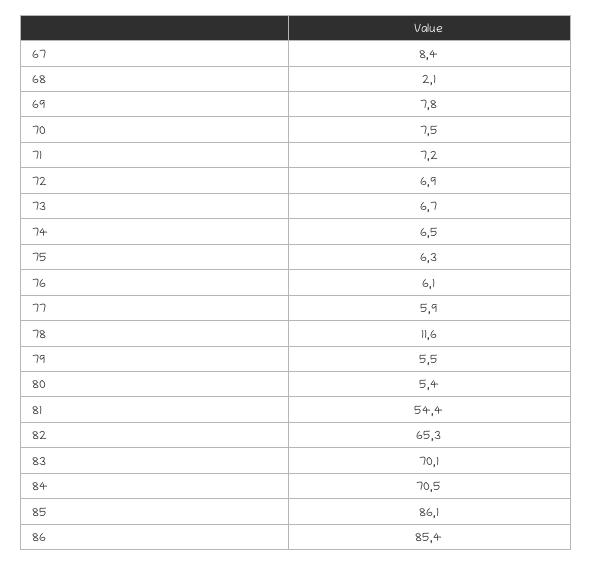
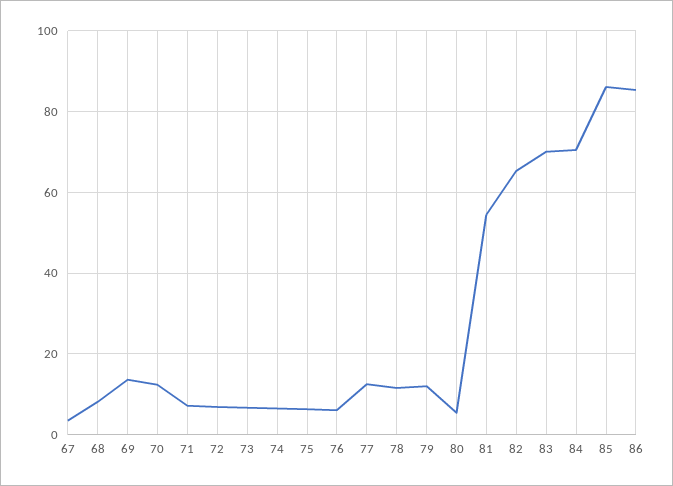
67: 8.4 -> 4
68: 2.1 -> 8
69: 7.8 -> 14
70: 7.5 -> 12
77: 5.9 -> 12
79: 5.5 -> 12

